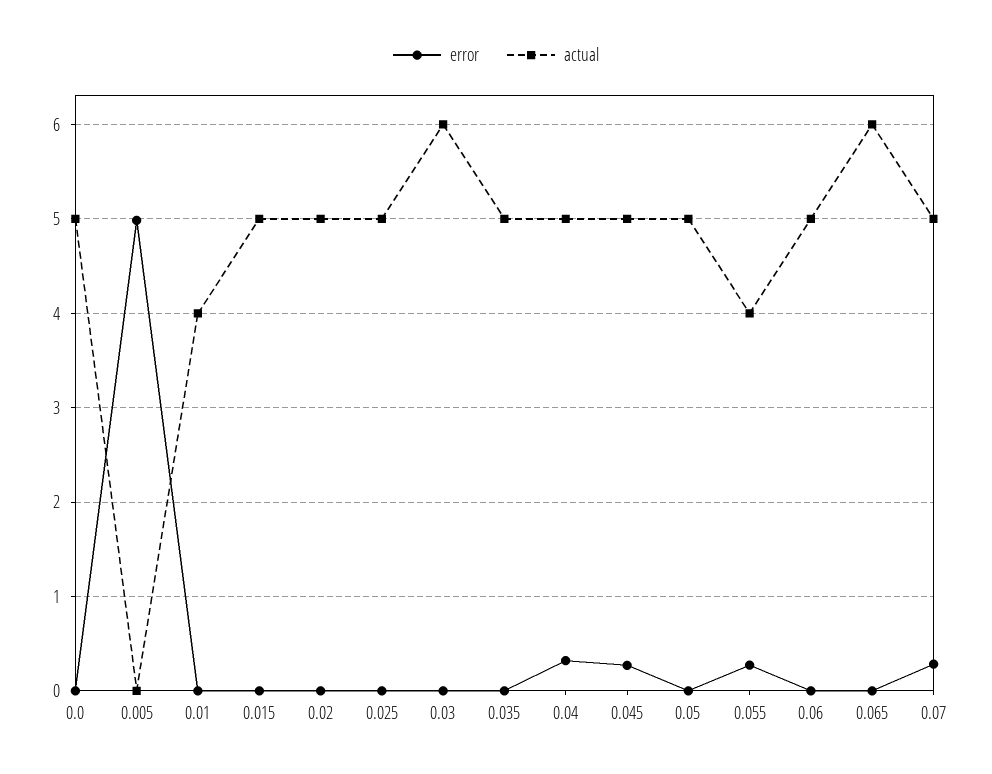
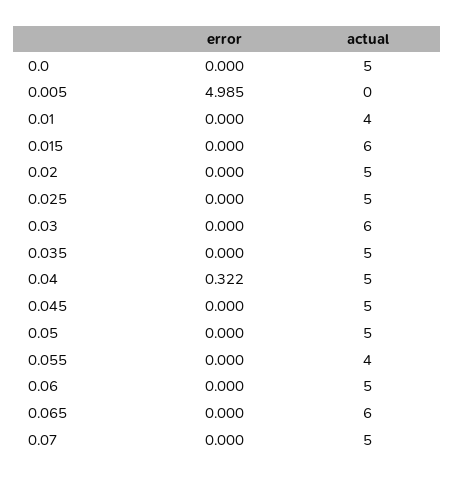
actual, 0.015: 5 -> 6
error, 0.045: 0.3 -> 0
error, 0.055: 0.3 -> 0
error, 0.07: 0.3 -> 0

